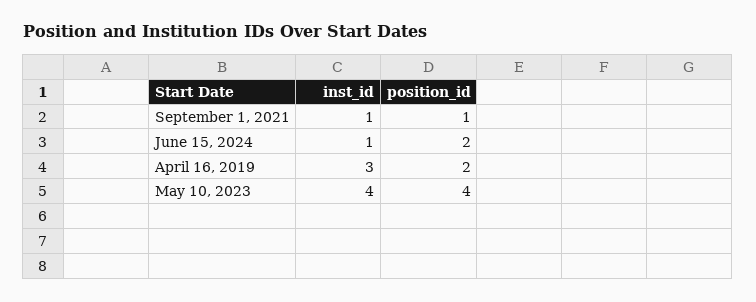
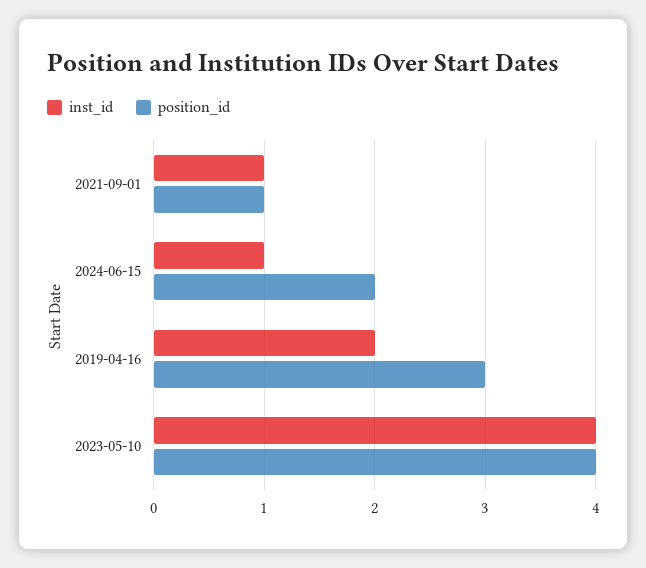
inst_id, April 16, 2019: 3 -> 2
position_id, April 16, 2019: 2 -> 3

